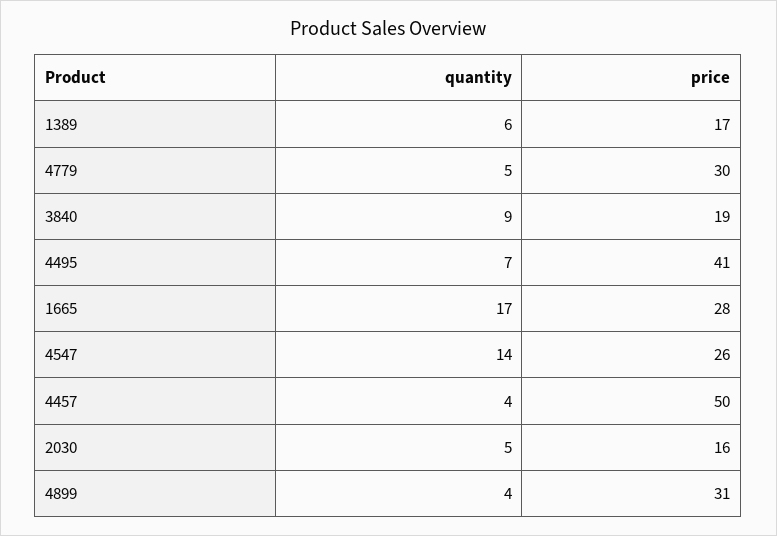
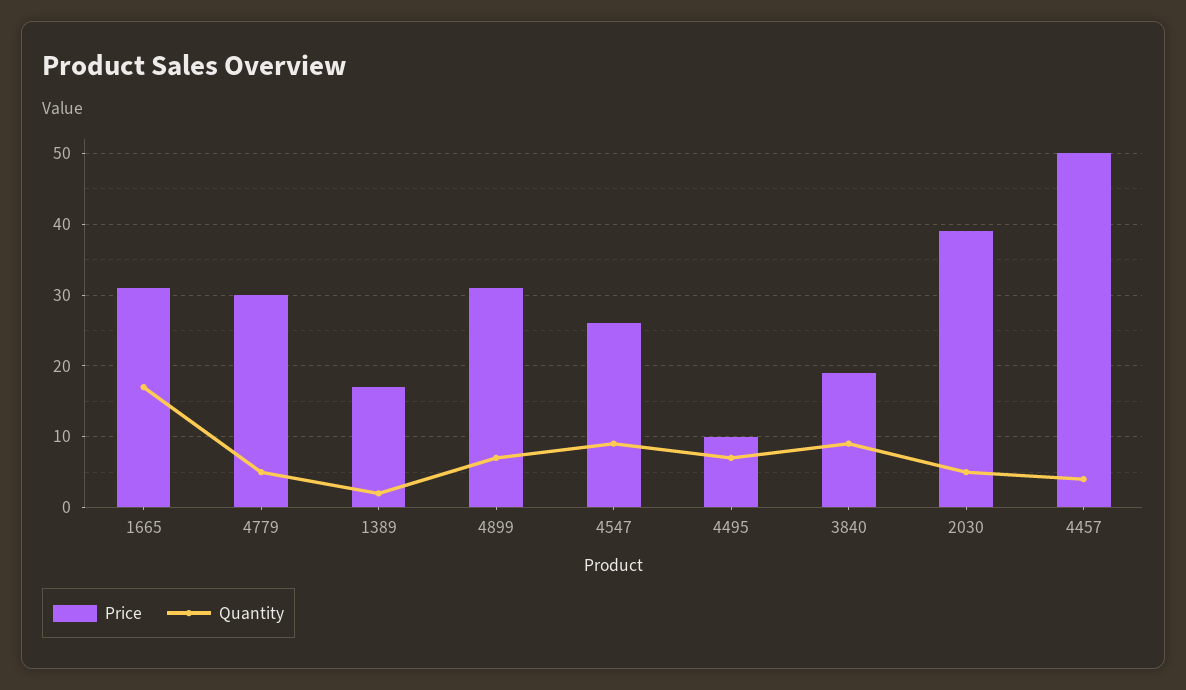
quantity, 1389: 6 -> 2
price, 4495: 41 -> 10
price, 1665: 28 -> 31
quantity, 4547: 14 -> 9
price, 2030: 16 -> 39
quantity, 4899: 4 -> 7

